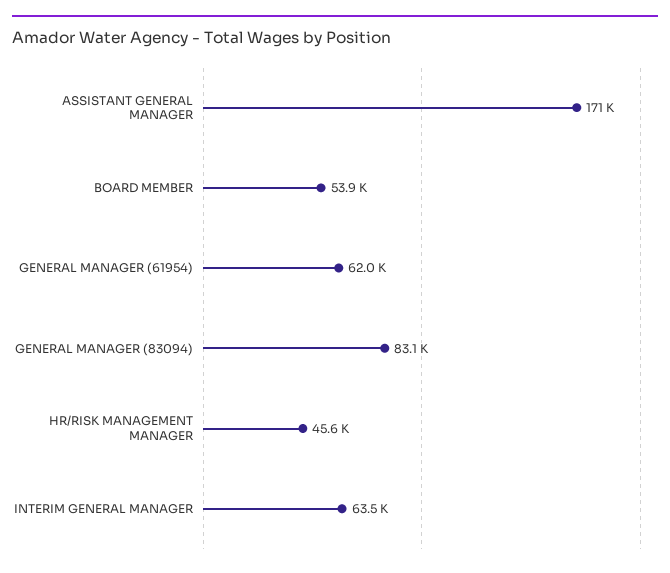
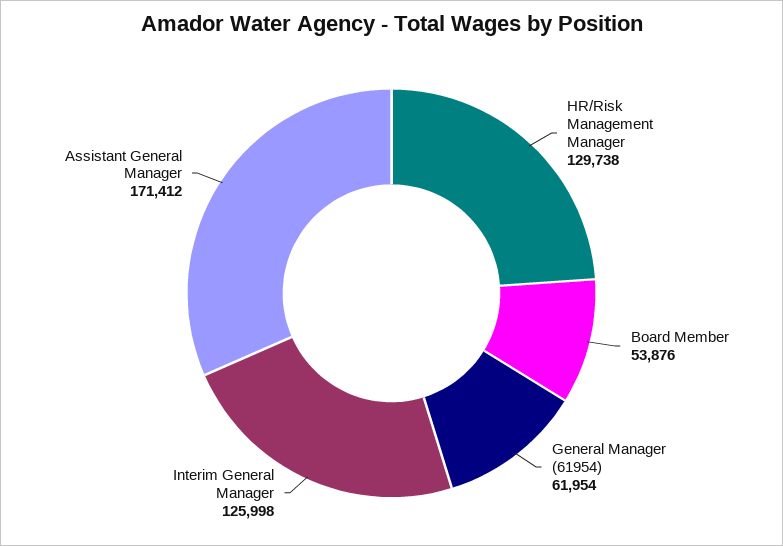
GENERAL MANAGER (83094): 83100 -> none
HR/RISK MANAGEMENT MANAGER: 45600 -> 129738
INTERIM GENERAL MANAGER: 63500 -> 125998

